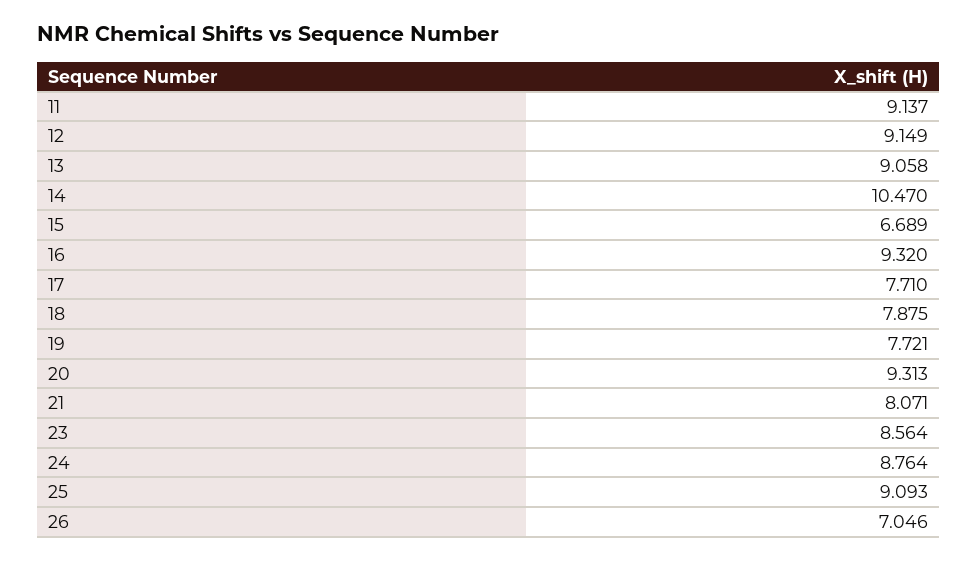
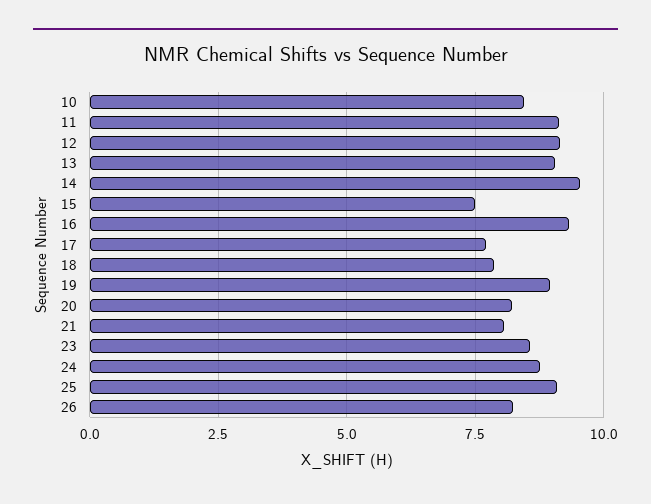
14: 10.47 -> 9.5
15: 6.689 -> 7.5
19: 7.721 -> 9
20: 9.313 -> 8.25
26: 7.046 -> 8.25
10: none -> 8.5

